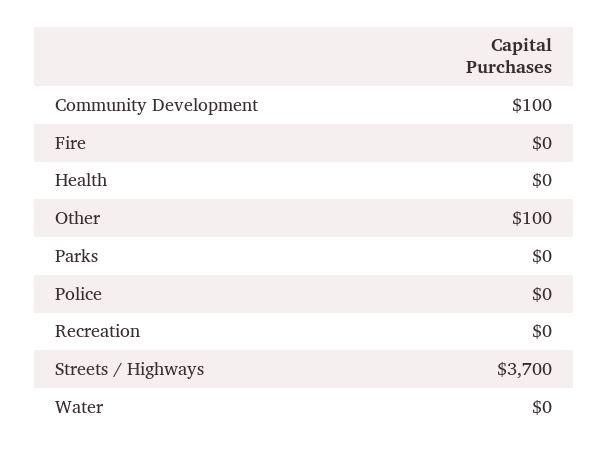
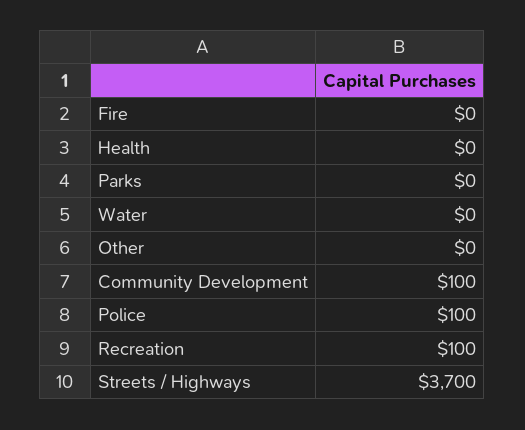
Other: 100 -> 0
Police: 0 -> 100
Recreation: 0 -> 100

